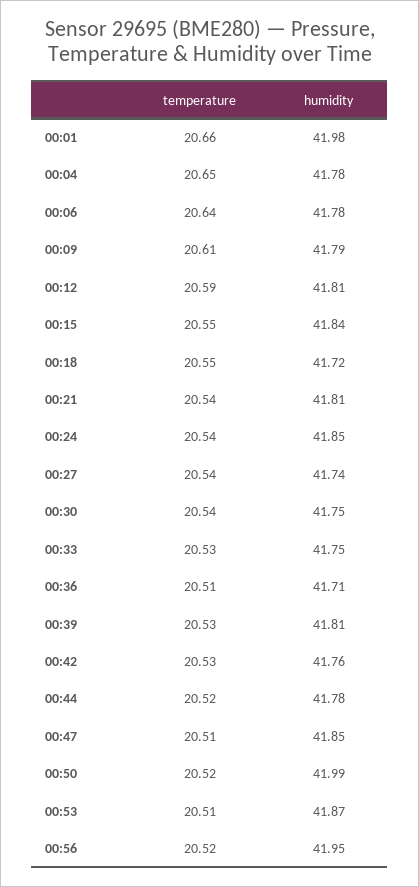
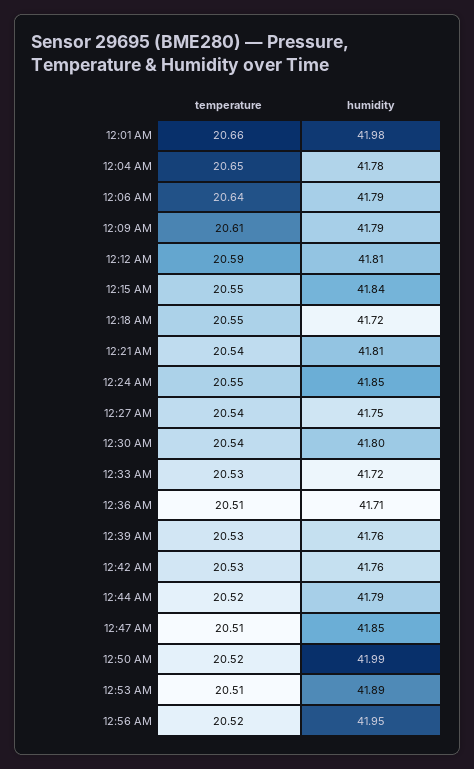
humidity, 00:06: 41.78 -> 41.79
temperature, 00:24: 20.54 -> 20.55
humidity, 00:27: 41.74 -> 41.75
humidity, 00:30: 41.75 -> 41.8
humidity, 00:33: 41.75 -> 41.72
humidity, 00:39: 41.81 -> 41.76
humidity, 00:44: 41.78 -> 41.79
humidity, 00:53: 41.87 -> 41.89

